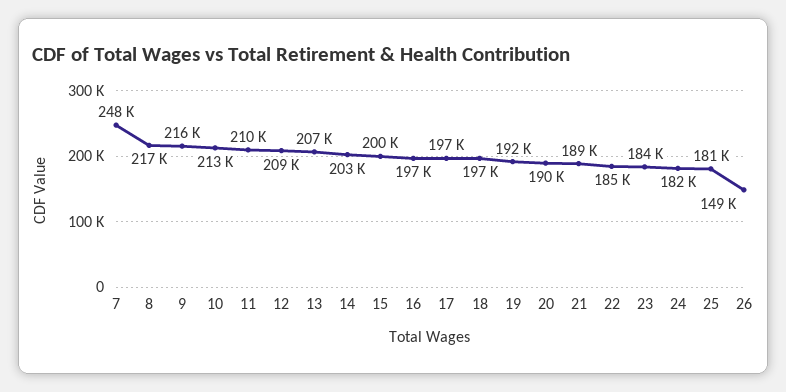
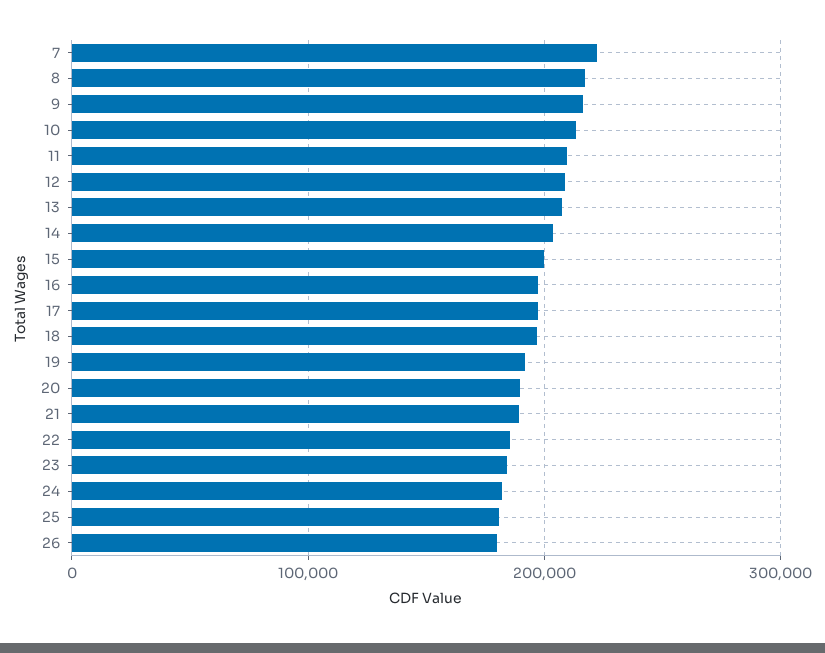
7: 248000 -> 220000
26: 149000 -> 180000

